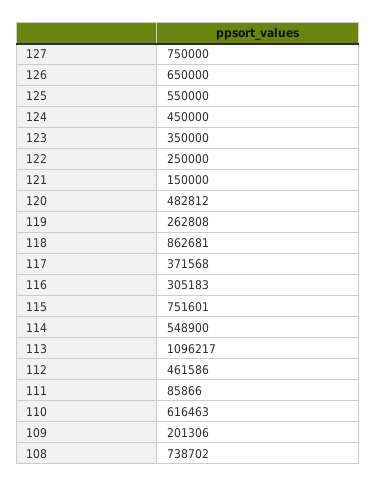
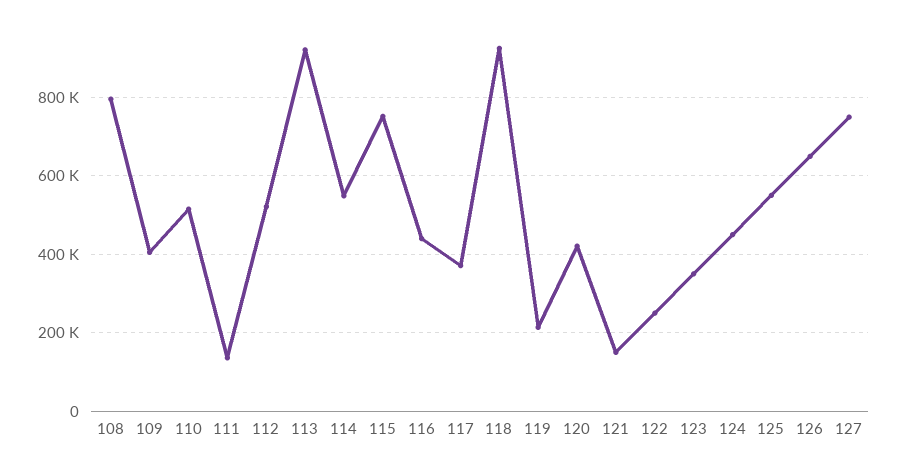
120: 482812 -> 420000
119: 262808 -> 220000
118: 862681 -> 920000
116: 305183 -> 440000
113: 1096217 -> 920000
112: 461586 -> 520000
111: 85866 -> 140000
110: 616463 -> 520000
109: 201306 -> 400000
108: 738702 -> 800000

